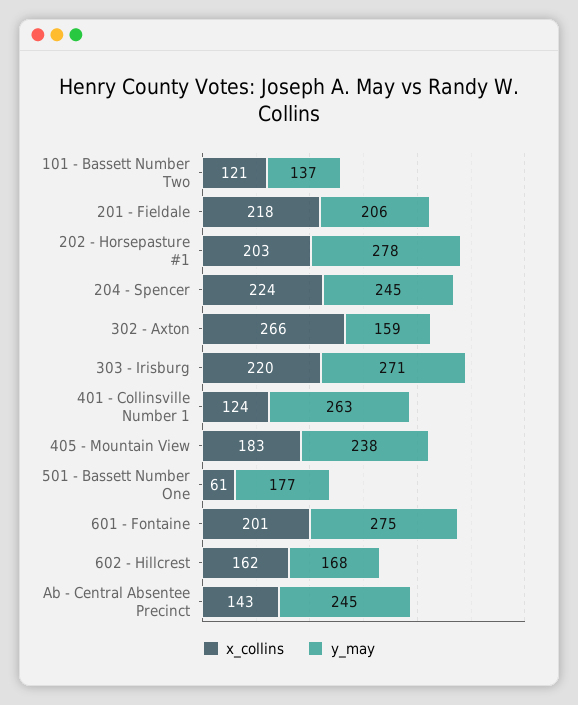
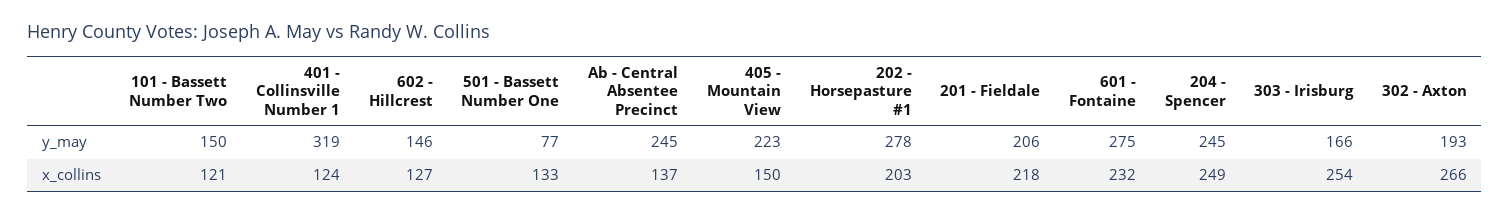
y_may, 101 - Bassett Number Two: 137 -> 150
x_collins, 204 - Spencer: 224 -> 249
y_may, 302 - Axton: 159 -> 193
x_collins, 303 - Irisburg: 220 -> 254
y_may, 303 - Irisburg: 271 -> 166
y_may, 401 - Collinsville Number 1: 263 -> 319
x_collins, 405 - Mountain View: 183 -> 150
y_may, 405 - Mountain View: 238 -> 223
x_collins, 501 - Bassett Number One: 61 -> 133
y_may, 501 - Bassett Number One: 177 -> 77
x_collins, 601 - Fontaine: 201 -> 232
x_collins, 602 - Hillcrest: 162 -> 127
y_may, 602 - Hillcrest: 168 -> 146
x_collins, Ab - Central Absentee Precinct: 143 -> 137

